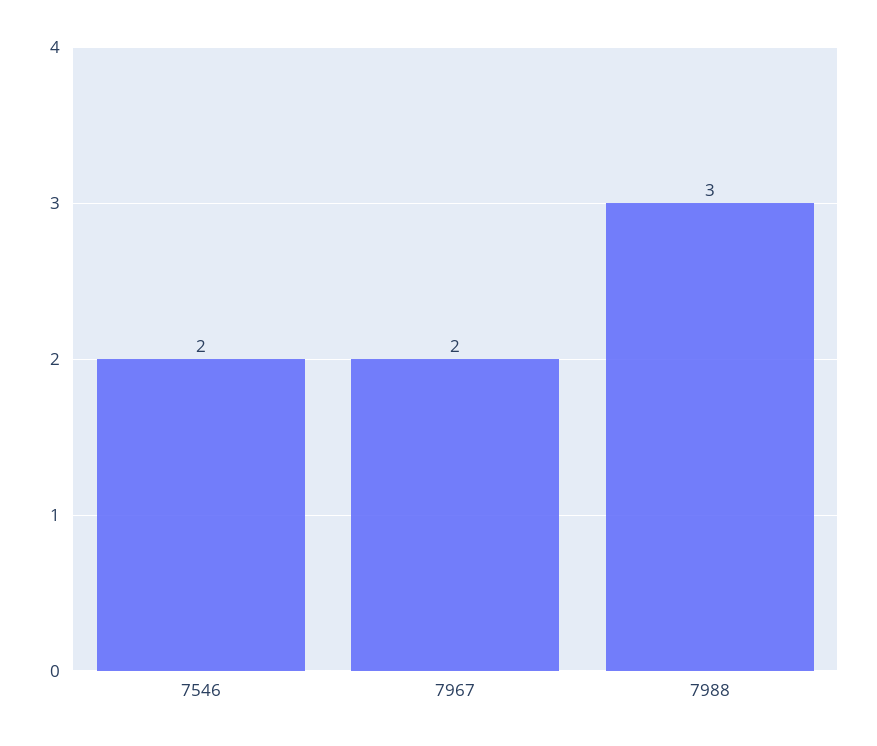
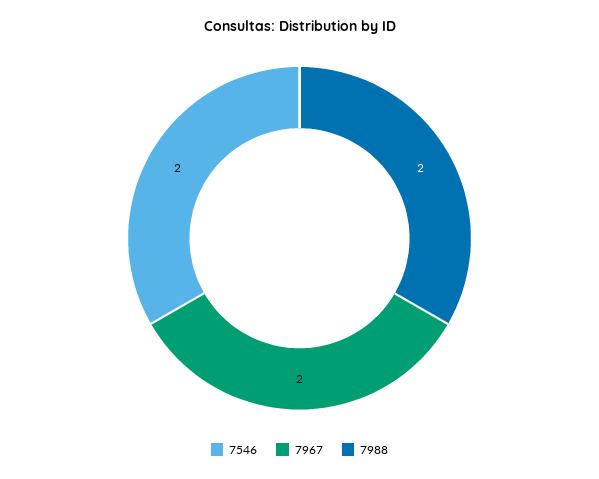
7988: 3 -> 2

